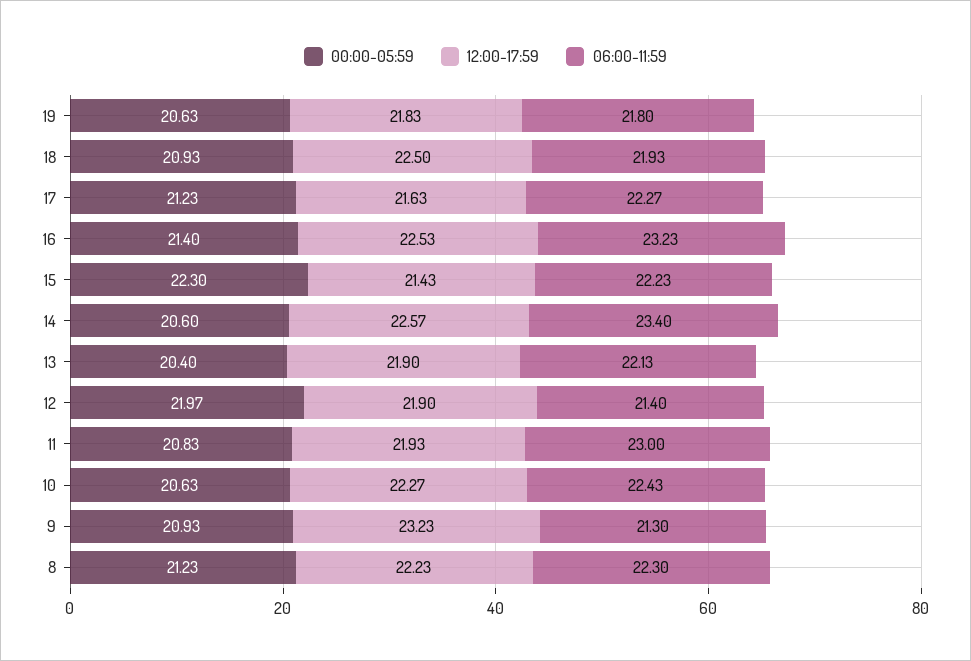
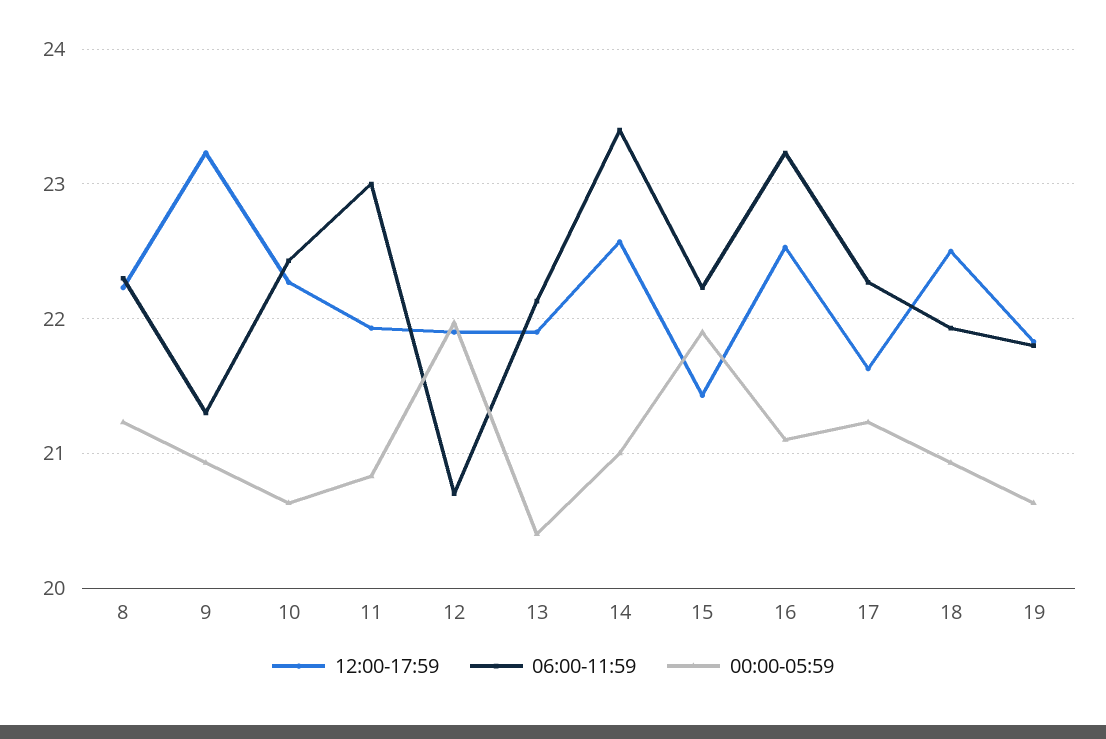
00:00-05:59, 16: 21.4 -> 21.1
00:00-05:59, 15: 22.3 -> 21.9
00:00-05:59, 14: 20.6 -> 21
06:00-11:59, 12: 21.4 -> 20.7

